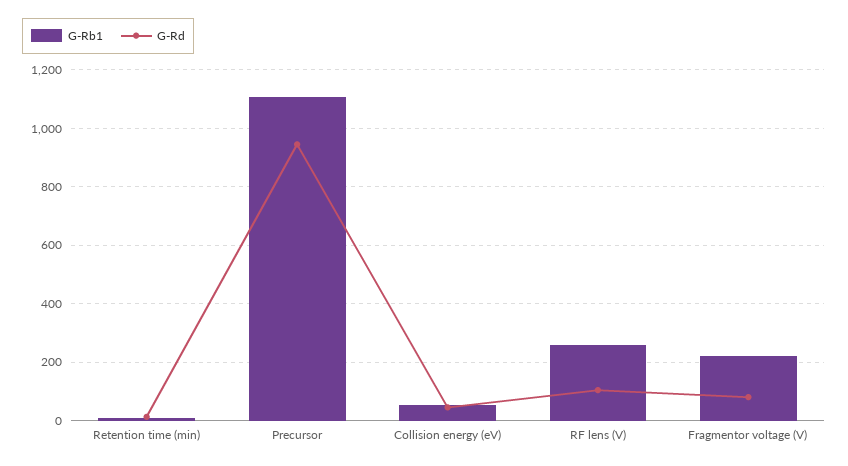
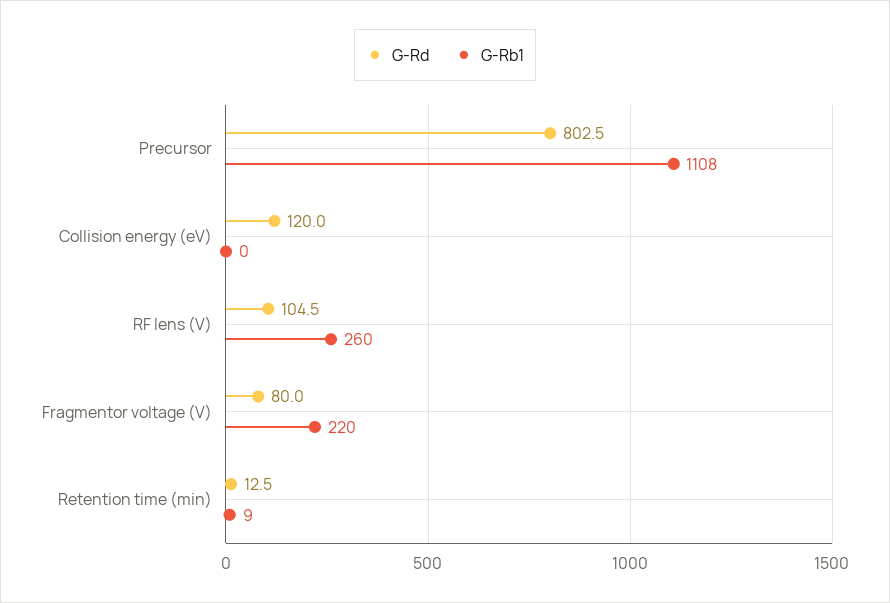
G-Rd, Precursor: 950 -> 802.5
G-Rb1, Collision energy (eV): 50 -> 0
G-Rd, Collision energy (eV): 50 -> 120

